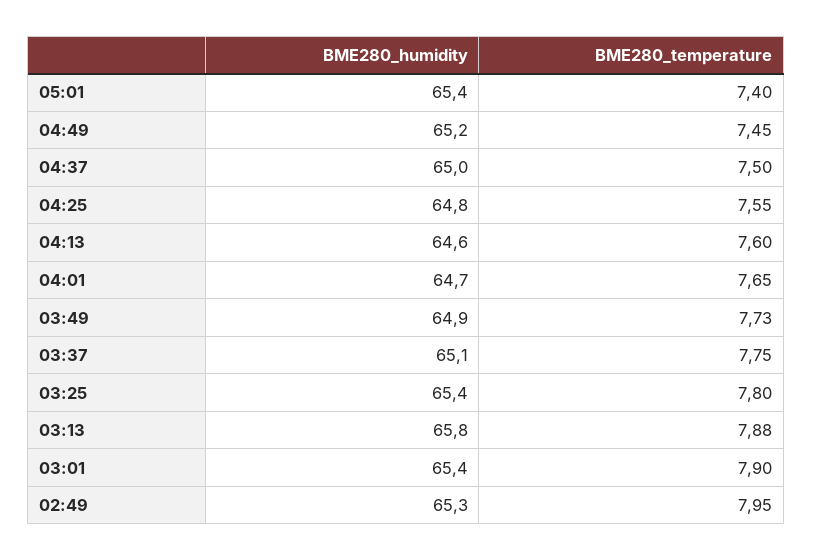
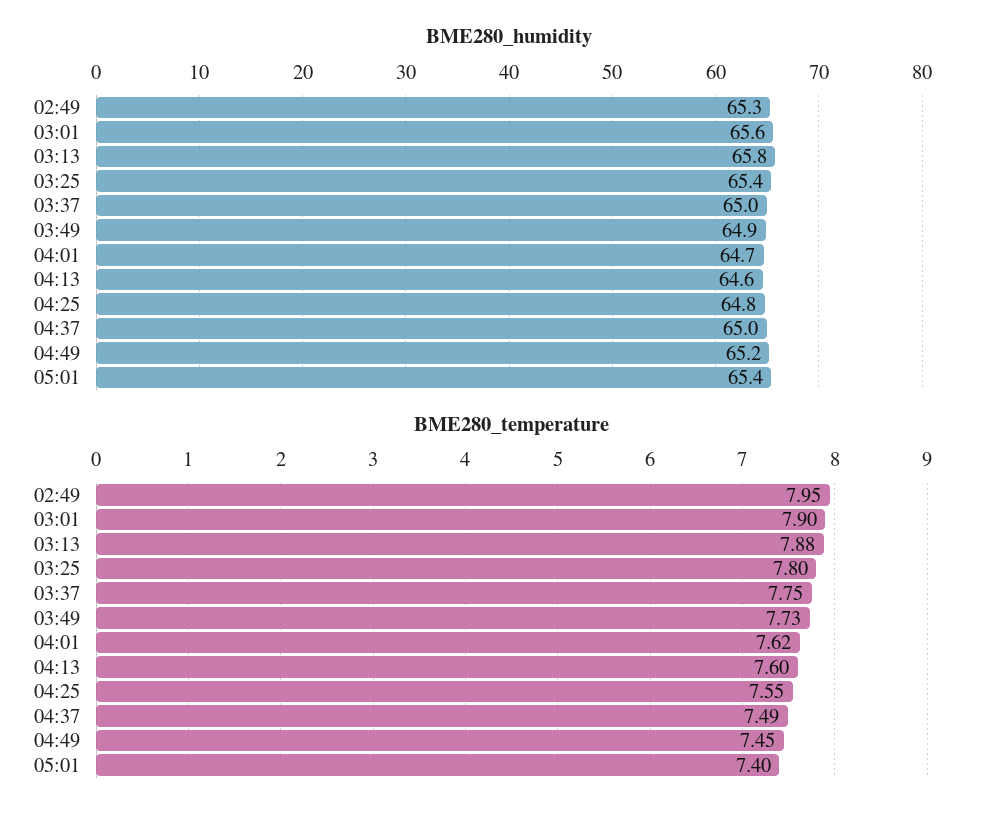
BME280_temperature, 04:37: 7.5 -> 7.49
BME280_temperature, 04:01: 7.65 -> 7.62
BME280_humidity, 03:37: 65.1 -> 65
BME280_humidity, 03:01: 65.4 -> 65.6

